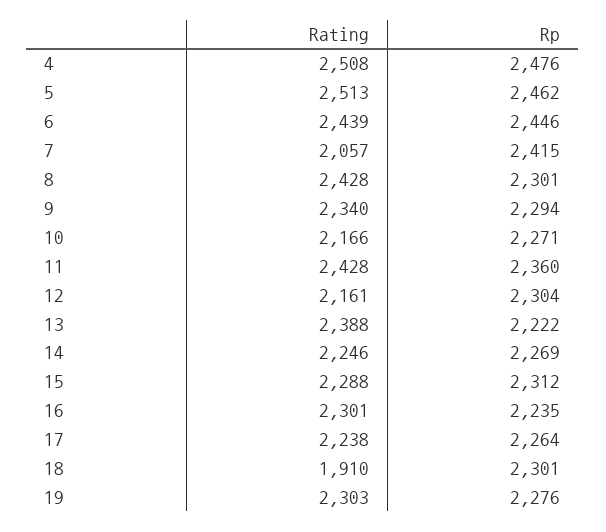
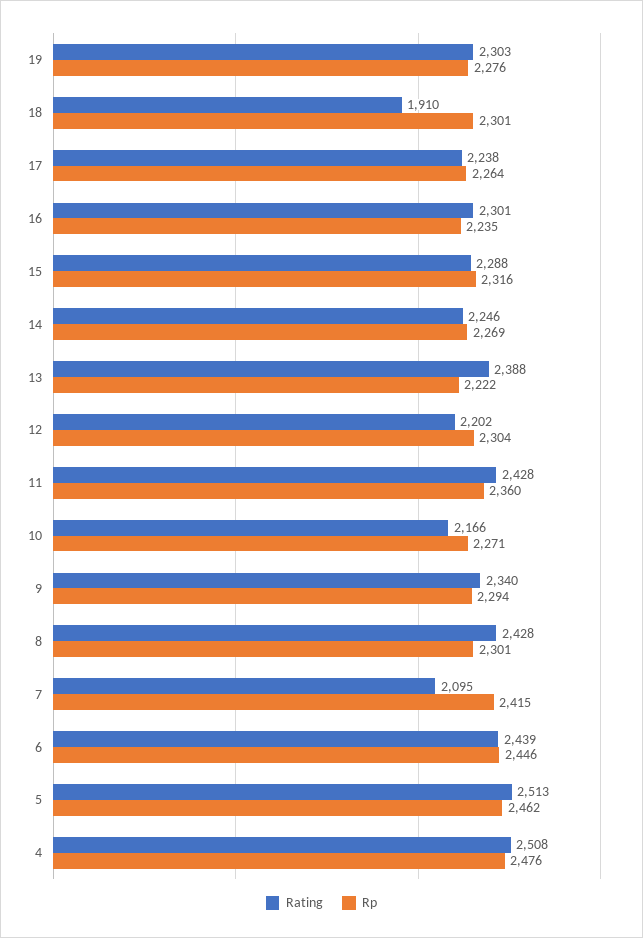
Rating, 7: 2057 -> 2095
Rating, 12: 2161 -> 2202
Rp, 15: 2312 -> 2316

